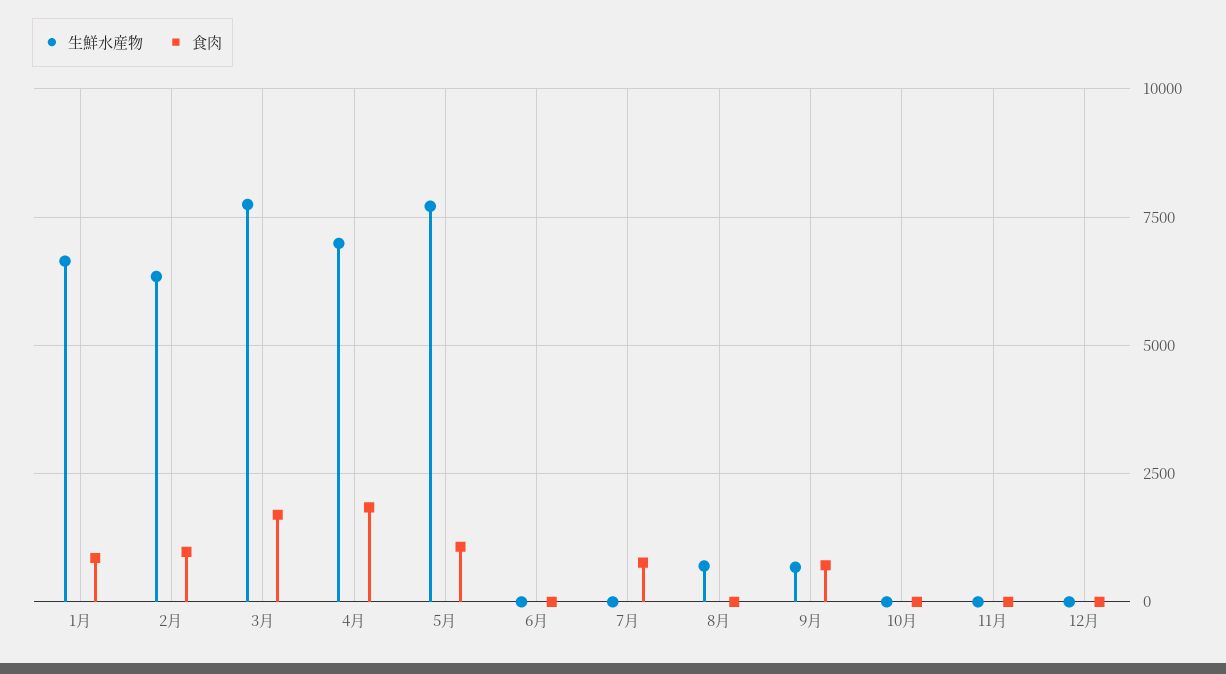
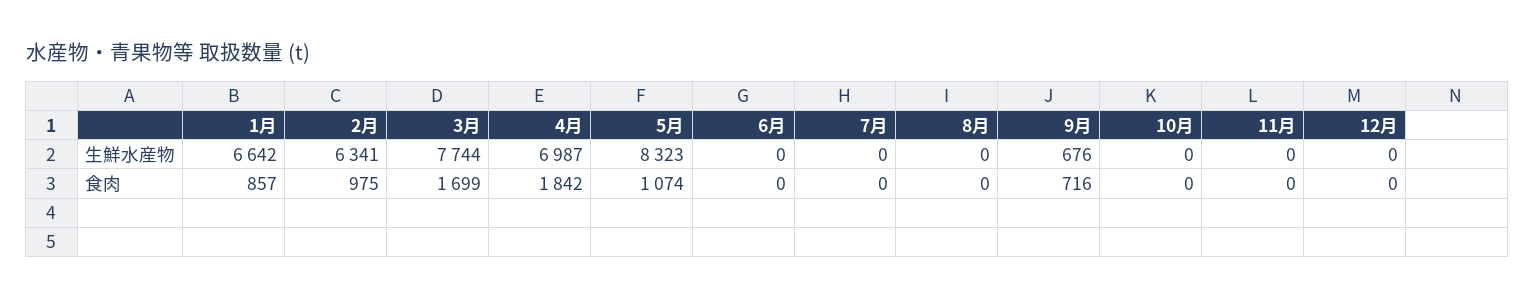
生鮮水産物, 5月: 7750 -> 8323
食肉, 7月: 750 -> 0
生鮮水産物, 8月: 750 -> 0

